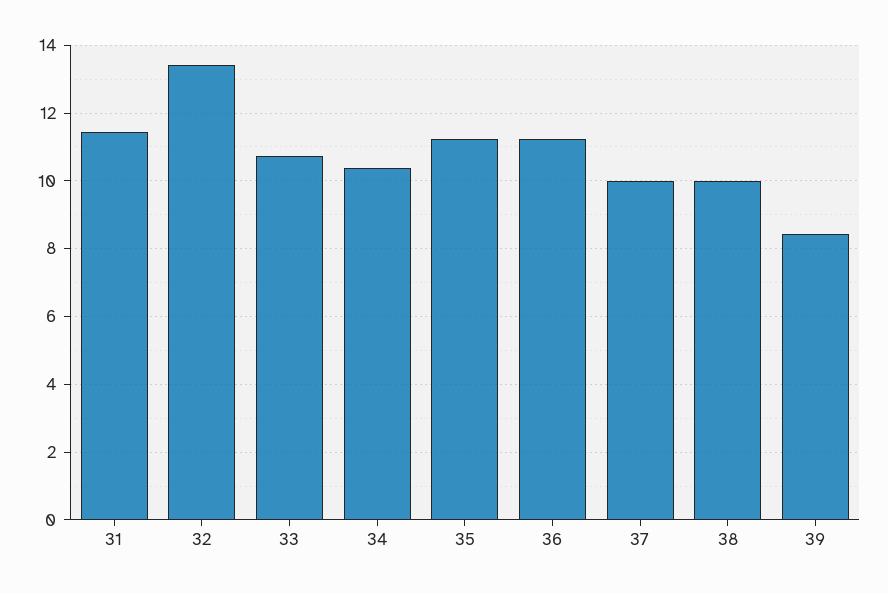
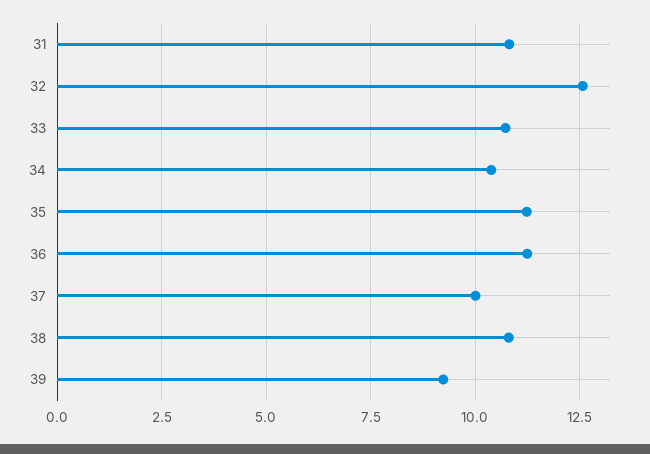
31: 11.4 -> 10.75
32: 13.4 -> 12.5
38: 10 -> 10.75
39: 8.4 -> 9.25

